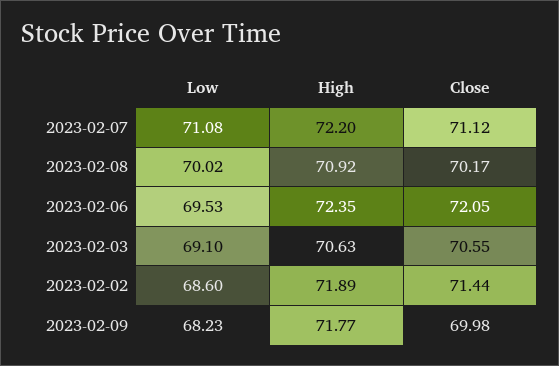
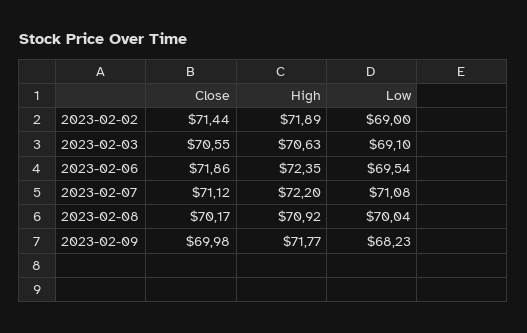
Low, 2023-02-08: 70.02 -> 70.04
Low, 2023-02-06: 69.53 -> 69.54
Close, 2023-02-06: 72.05 -> 71.86
Low, 2023-02-02: 68.6 -> 69

